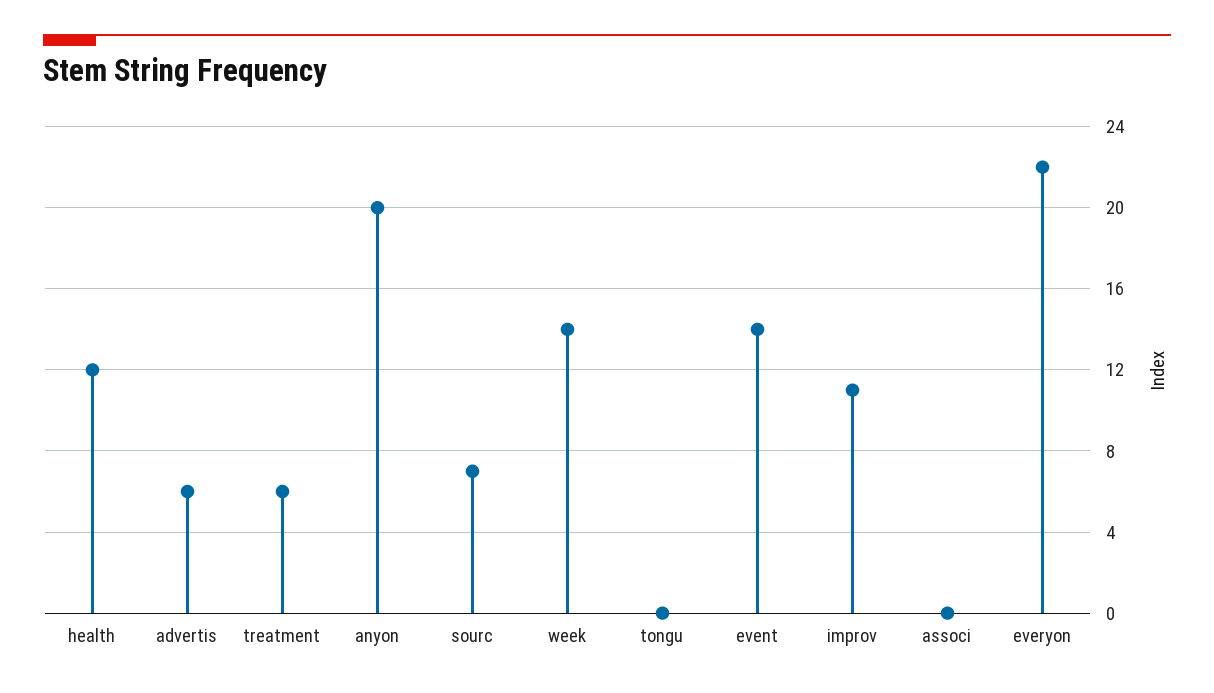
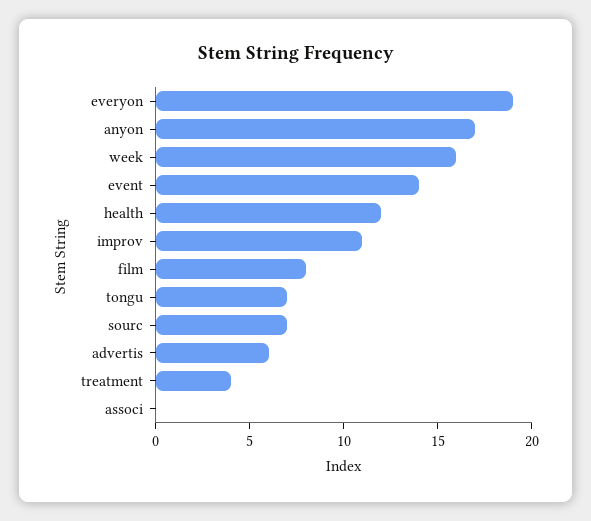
treatment: 6 -> 4
anyon: 20 -> 17
week: 14 -> 16
tongu: 0 -> 7
everyon: 22 -> 19
film: none -> 8

